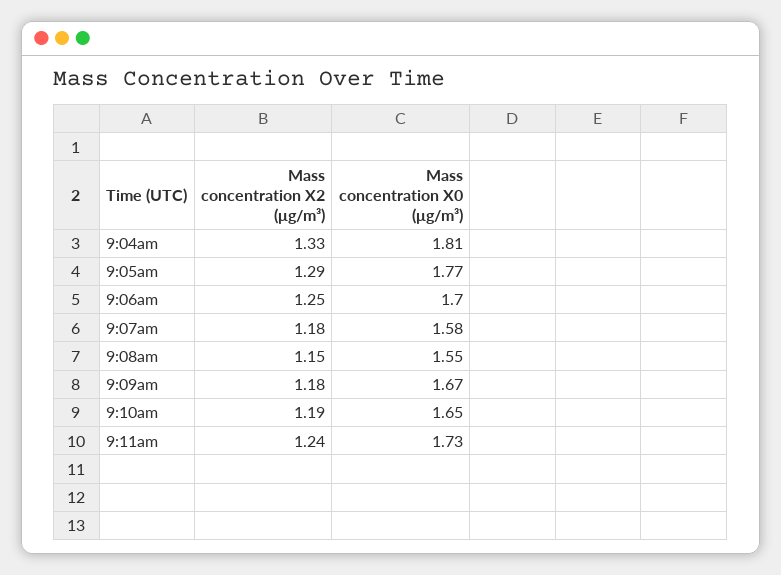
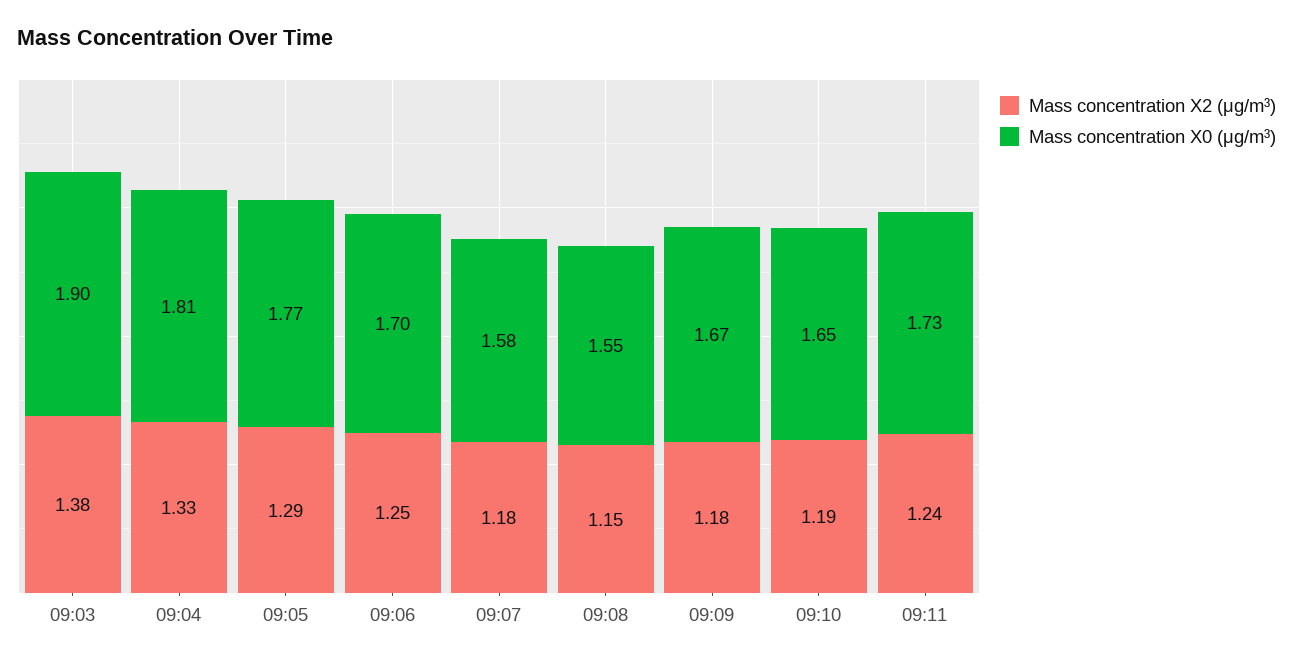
Mass concentration X2 (μg/m³), 09:03: none -> 1.38
Mass concentration X0 (μg/m³), 09:03: none -> 1.9

